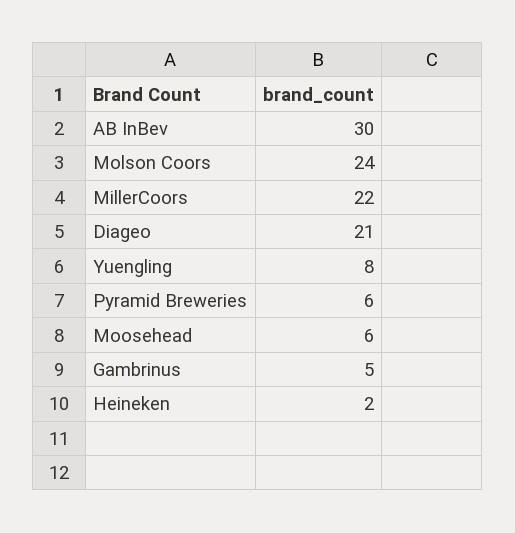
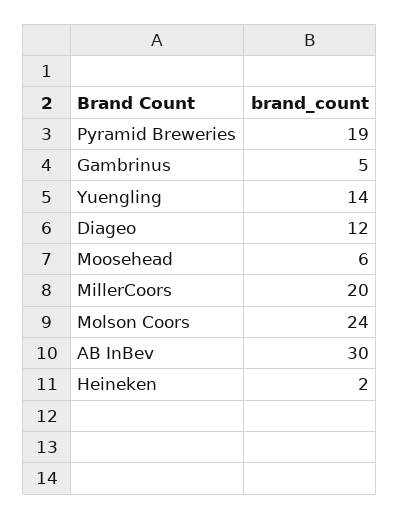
MillerCoors: 22 -> 20
Diageo: 21 -> 12
Yuengling: 8 -> 14
Pyramid Breweries: 6 -> 19

